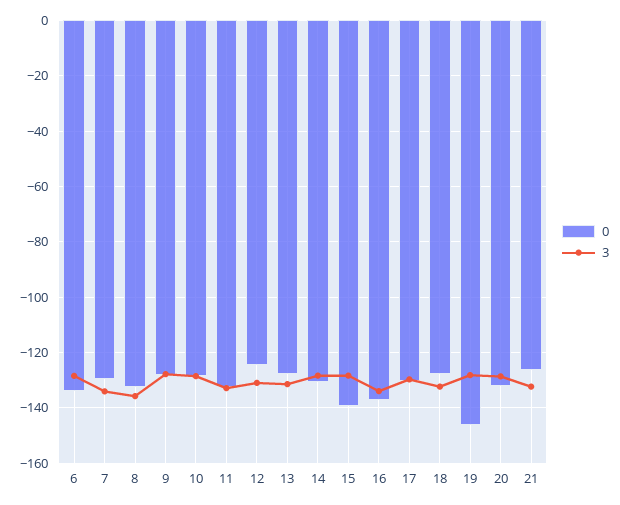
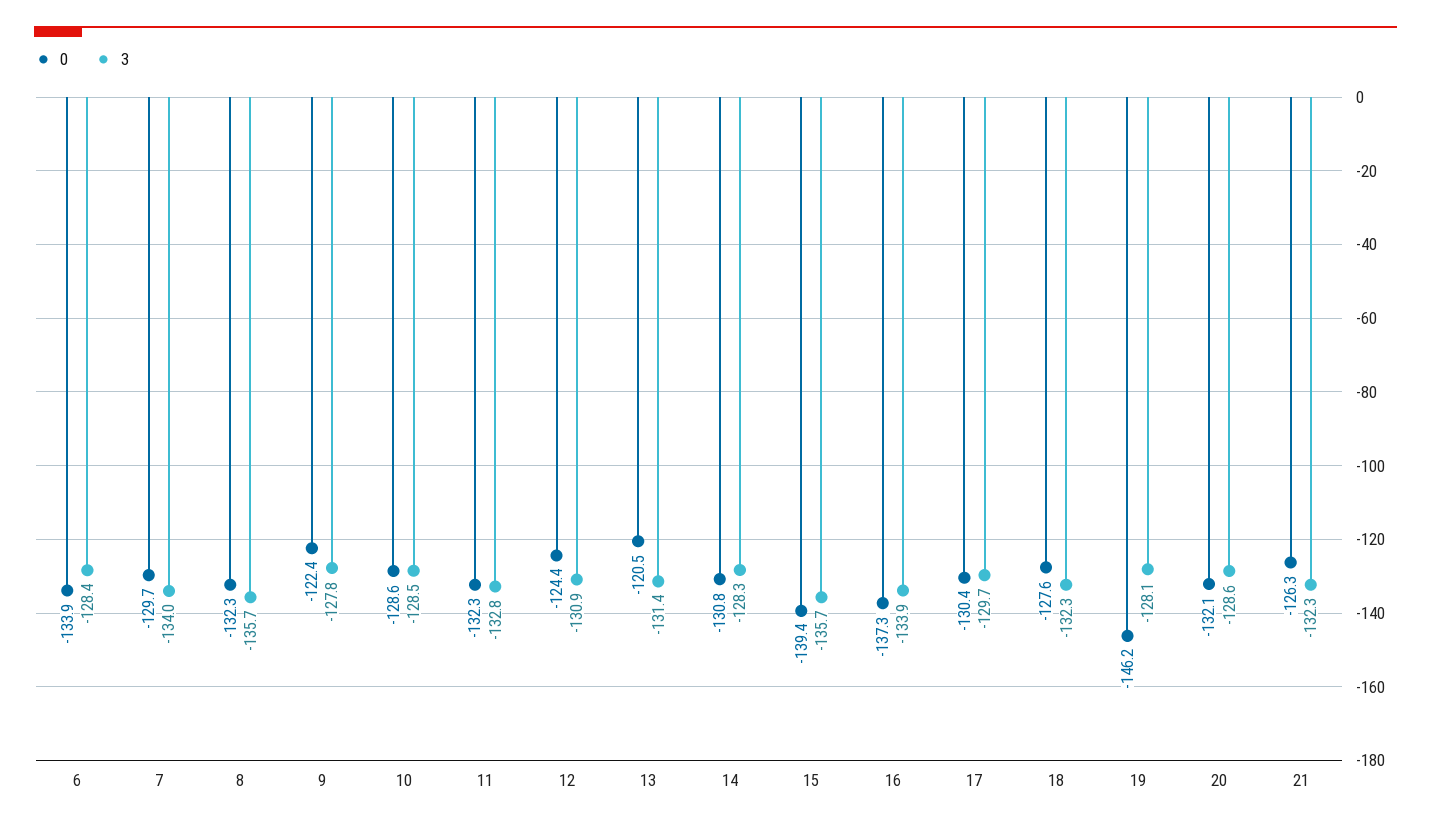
0, 9: -127.5 -> -122.4
0, 13: -127.5 -> -120.5
3, 15: -127.5 -> -135.7

